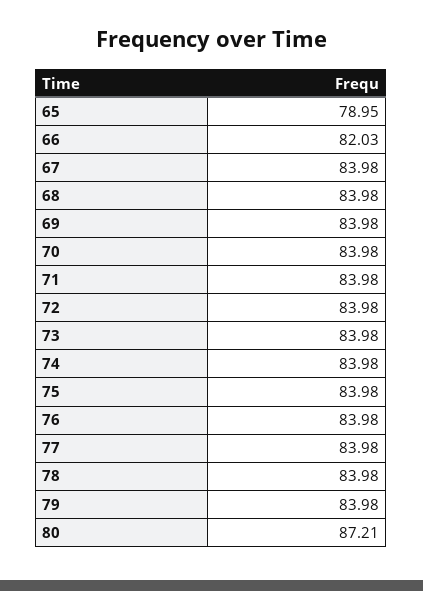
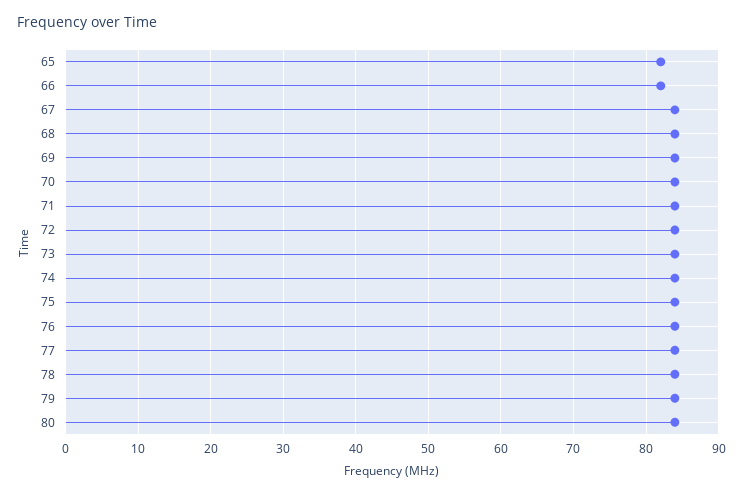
65: 78.95 -> 82
80: 87.21 -> 84

